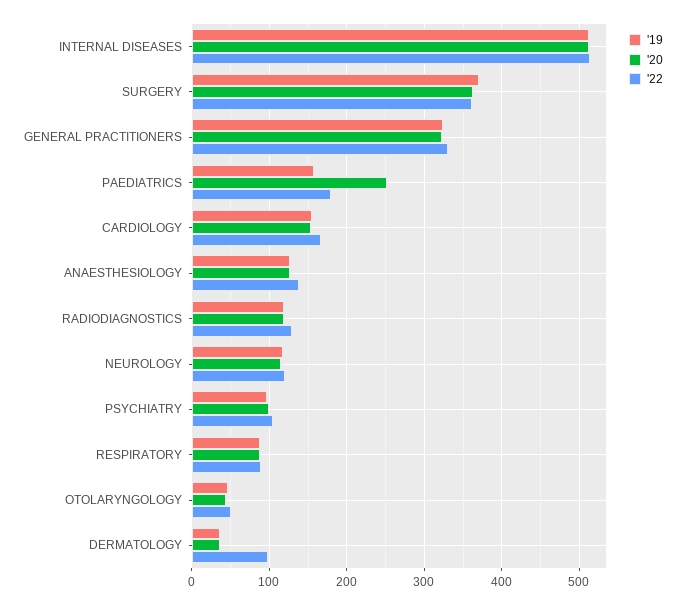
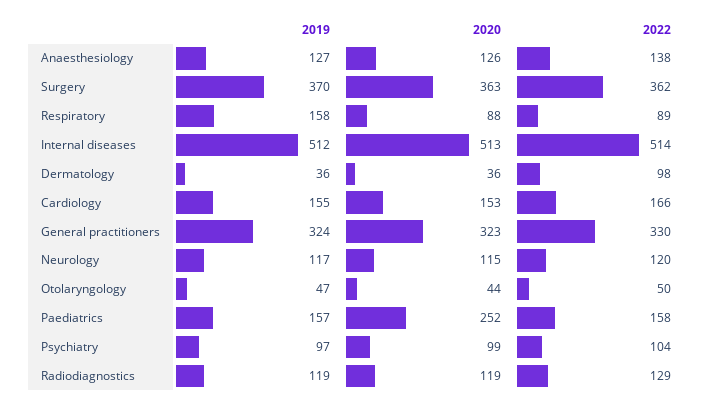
'22, PAEDIATRICS: 180 -> 158
'19, RESPIRATORY: 90 -> 158

